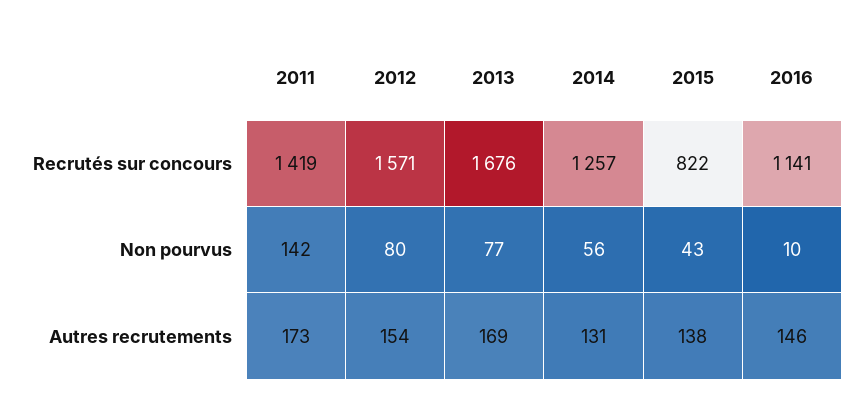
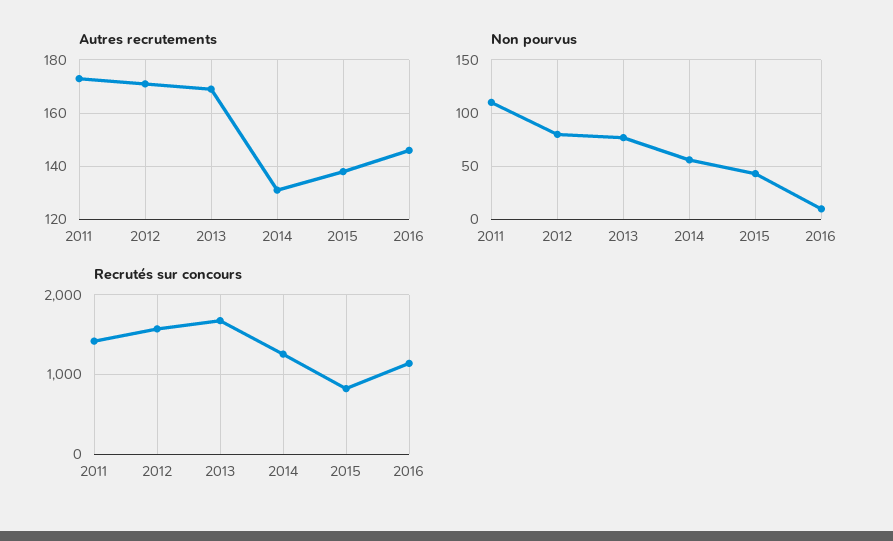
Non pourvus, 2011: 142 -> 110
Autres recrutements, 2012: 154 -> 170

